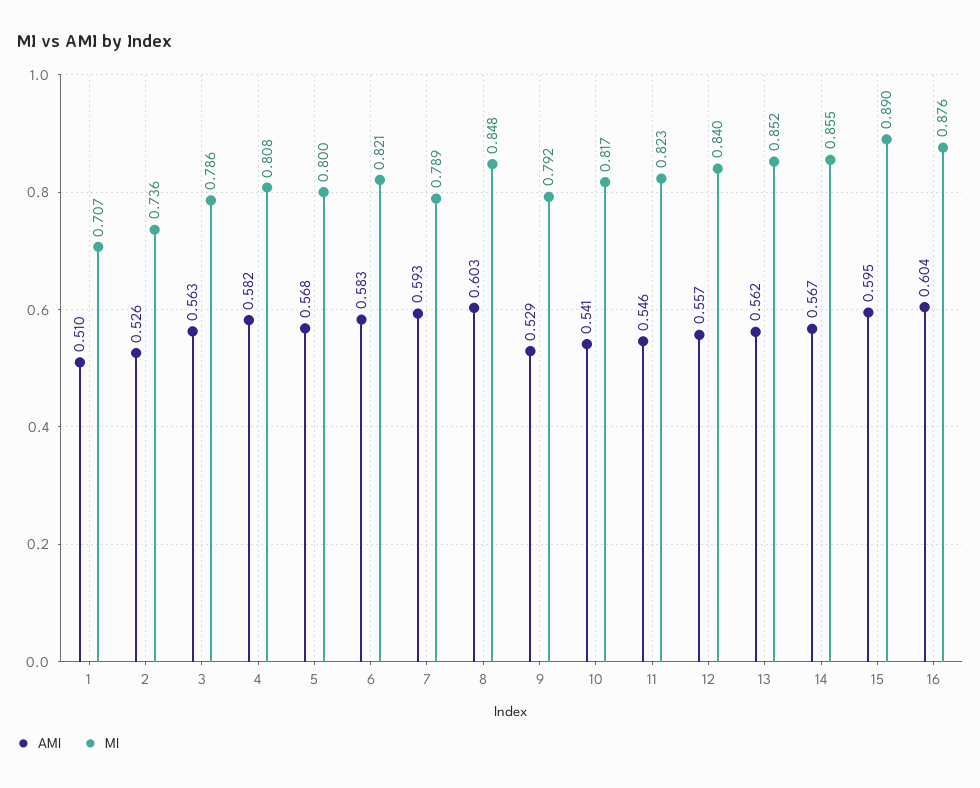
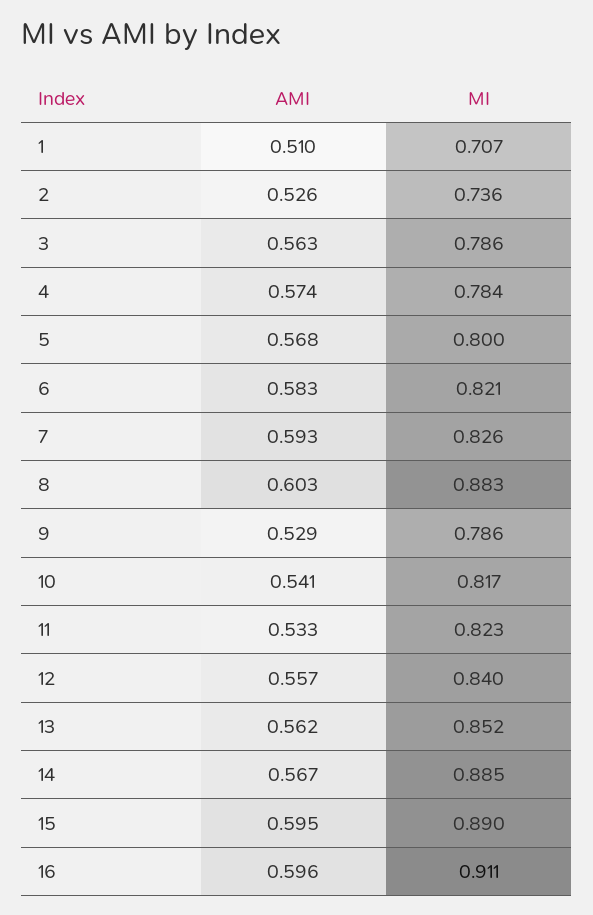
AMI, 4: 0.582 -> 0.574
MI, 4: 0.808 -> 0.784
MI, 7: 0.789 -> 0.826
MI, 8: 0.848 -> 0.883
MI, 9: 0.792 -> 0.786
AMI, 11: 0.546 -> 0.533
MI, 14: 0.855 -> 0.885
AMI, 16: 0.604 -> 0.596
MI, 16: 0.876 -> 0.911

